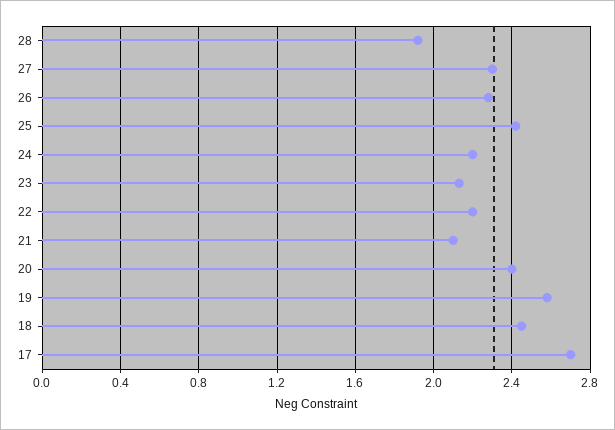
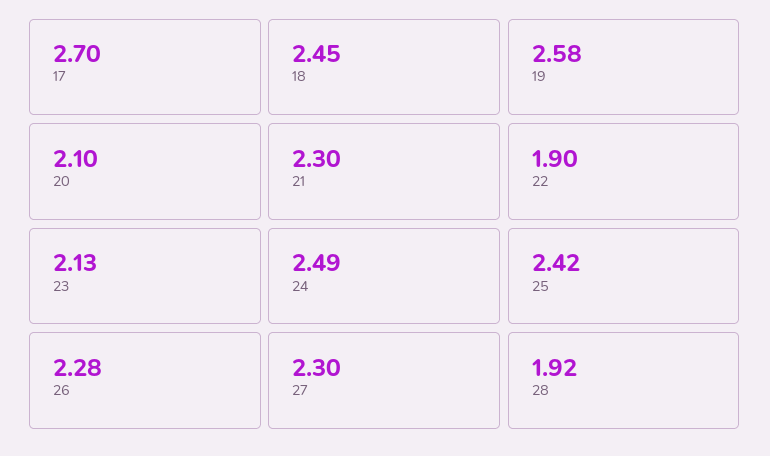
24: 2.2 -> 2.49
22: 2.2 -> 1.9
21: 2.1 -> 2.3
20: 2.4 -> 2.1

